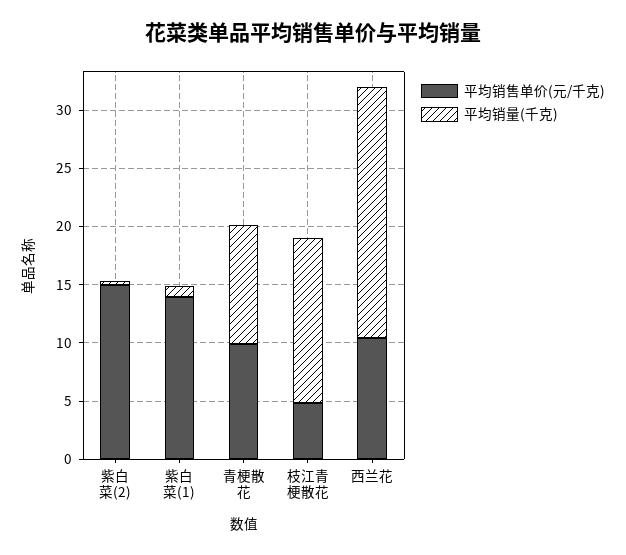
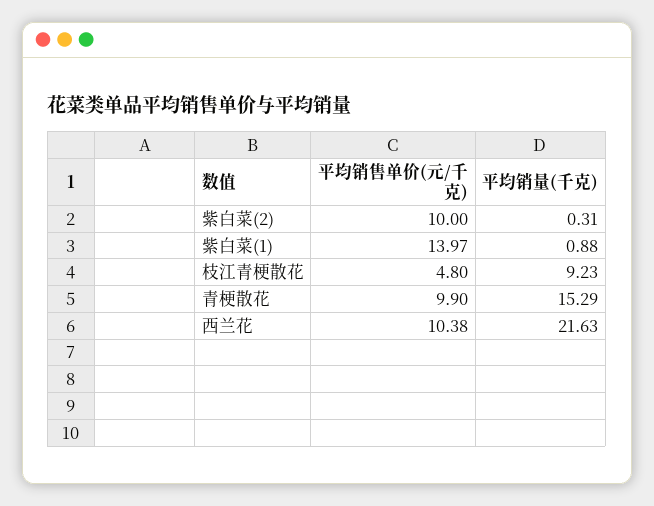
平均销售单价(元/千克), 紫白菜(2): 15 -> 10
平均销量(千克), 青梗散花: 10 -> 15.29
平均销量(千克), 枝江青梗散花: 14 -> 9.23

